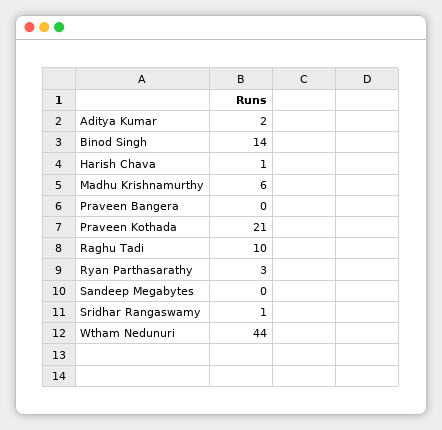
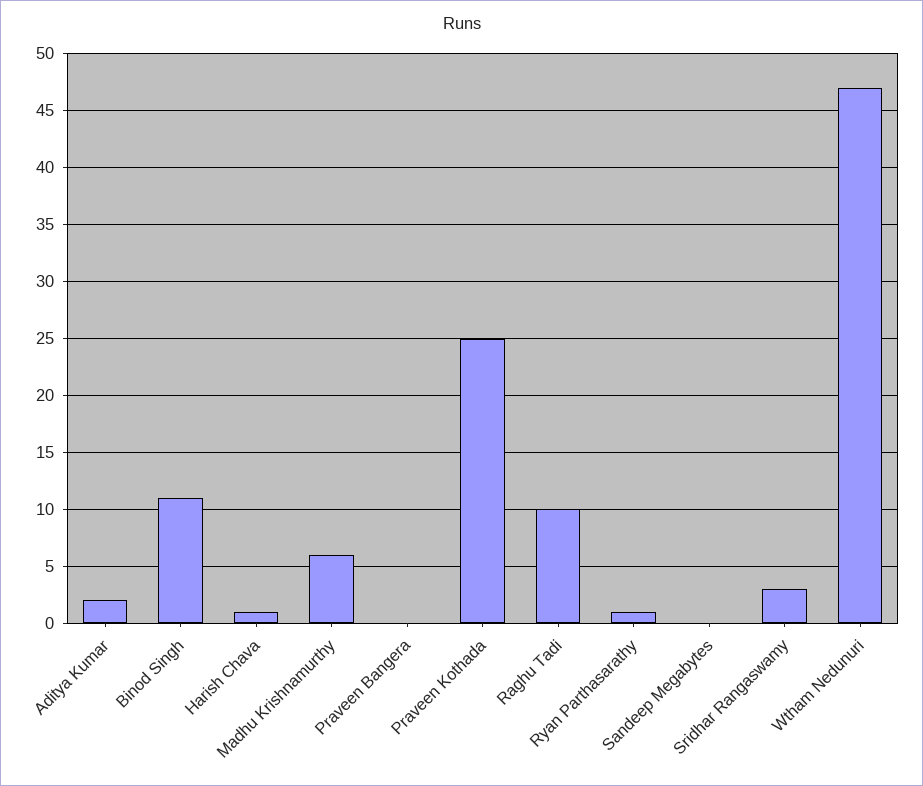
Binod Singh: 14 -> 11
Praveen Kothada: 21 -> 25
Ryan Parthasarathy: 3 -> 1
Sridhar Rangaswamy: 1 -> 3
Wtham Nedunuri: 44 -> 47

